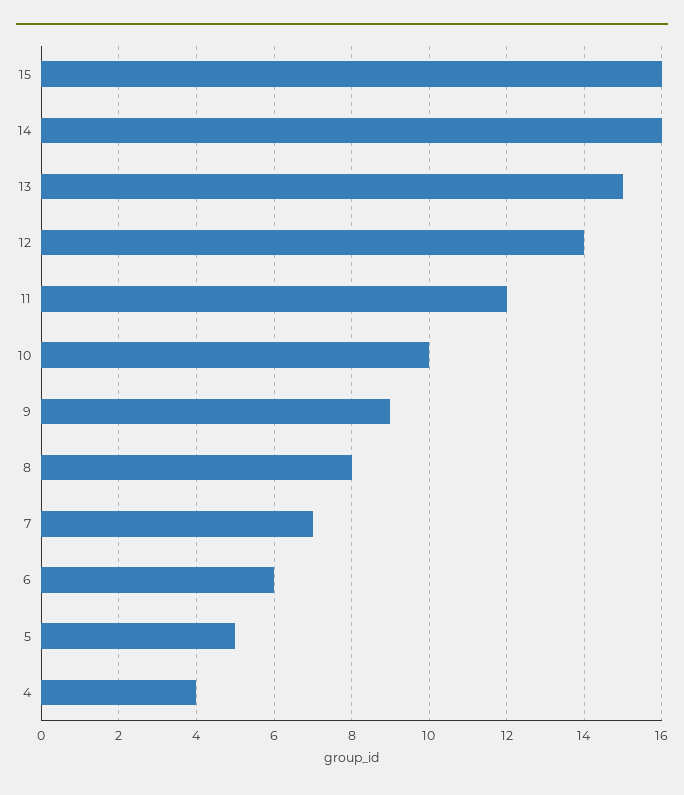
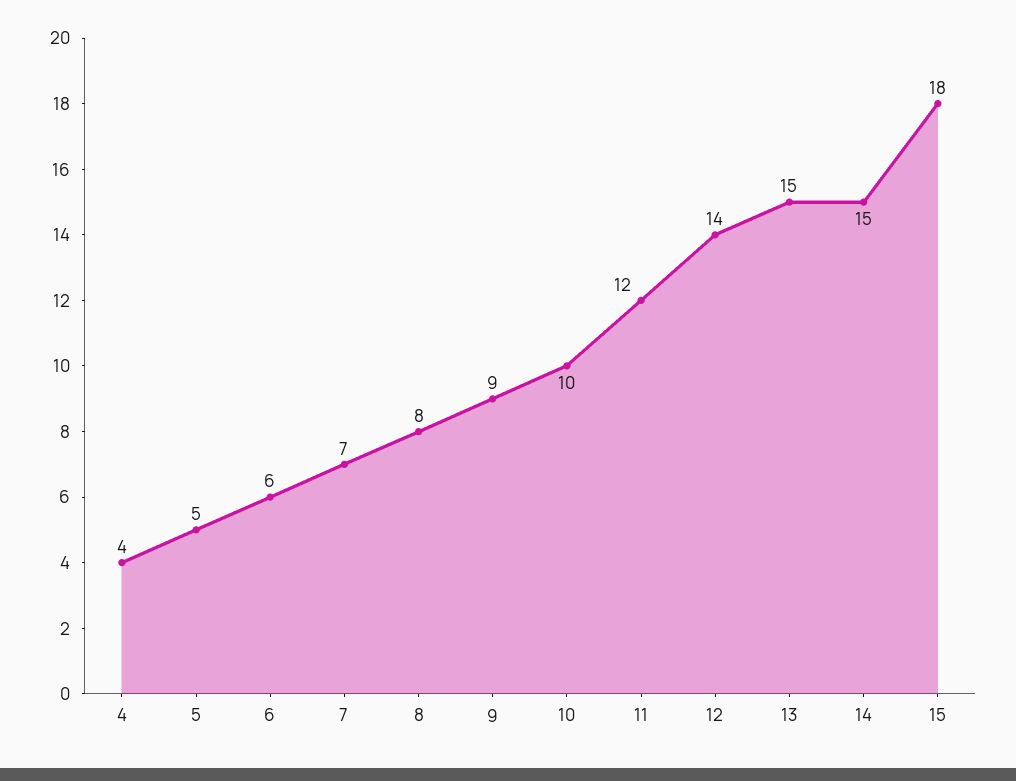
15: 16 -> 18
14: 16 -> 15

